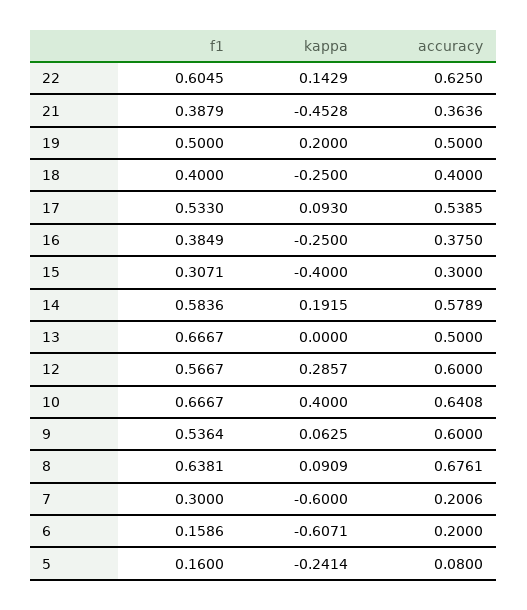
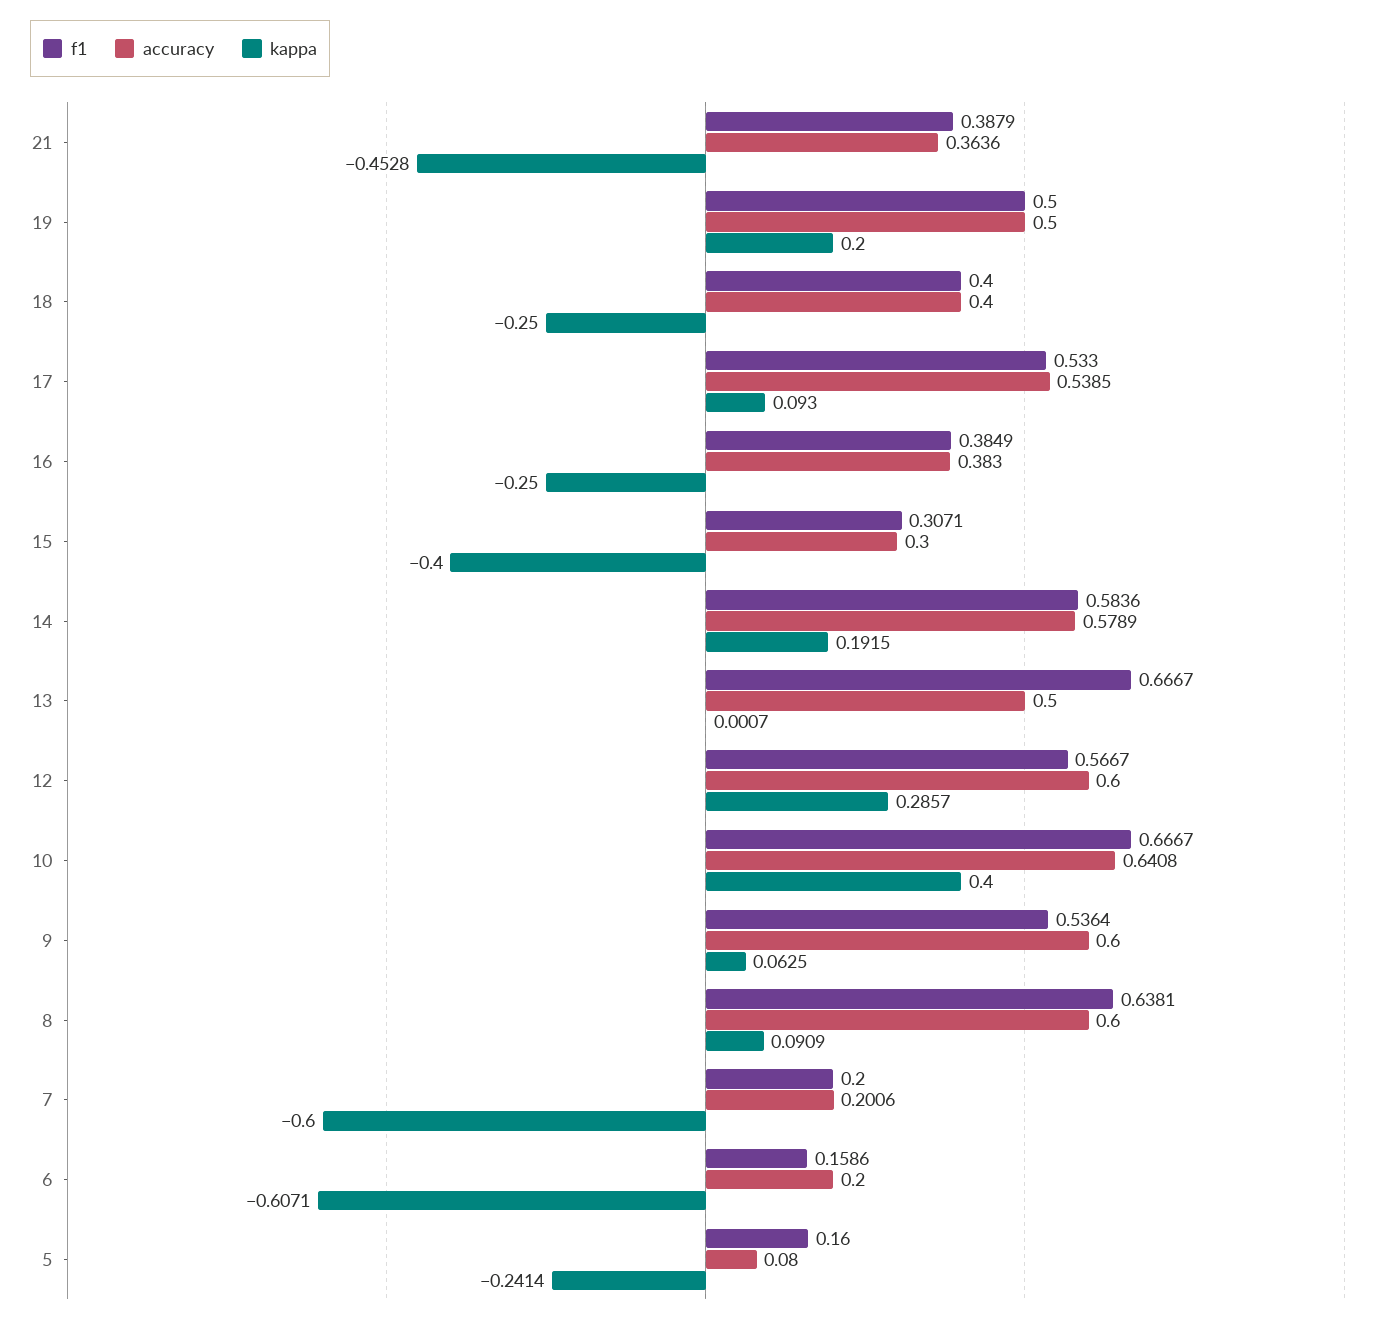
f1, 22: 0.6045 -> none
kappa, 22: 0.1429 -> none
accuracy, 22: 0.625 -> none
accuracy, 16: 0.375 -> 0.383
kappa, 13: 0 -> 0.0007
accuracy, 8: 0.6761 -> 0.6
f1, 7: 0.3 -> 0.2

